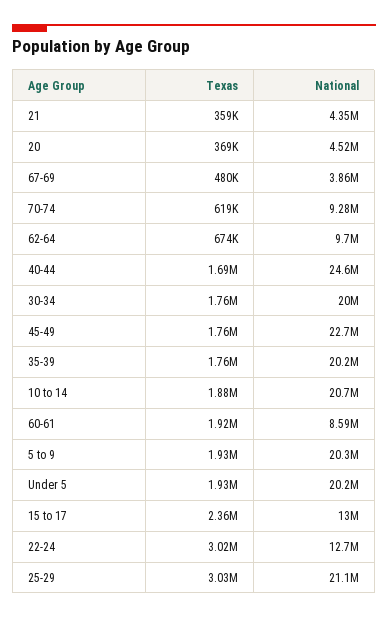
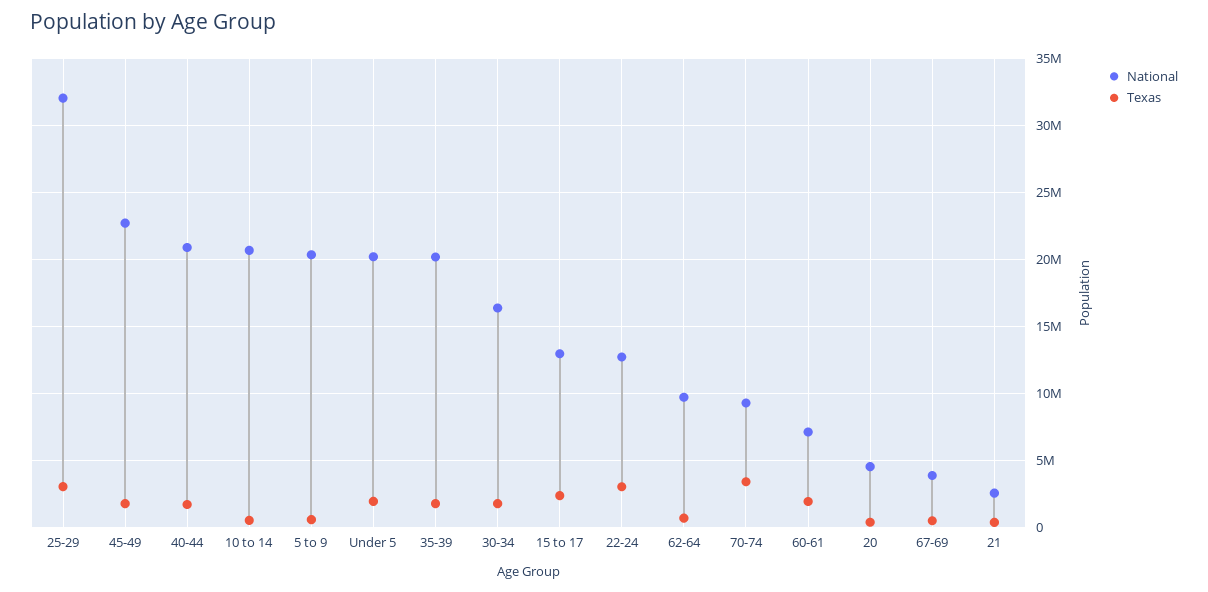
National, 21: 4350000 -> 2500000
Texas, 70-74: 619000 -> 3500000
National, 40-44: 24600000 -> 21000000
National, 30-34: 20000000 -> 16500000
Texas, 10 to 14: 1880000 -> 500000
National, 60-61: 8590000 -> 7000000
Texas, 5 to 9: 1930000 -> 500000
National, 25-29: 21100000 -> 32000000

